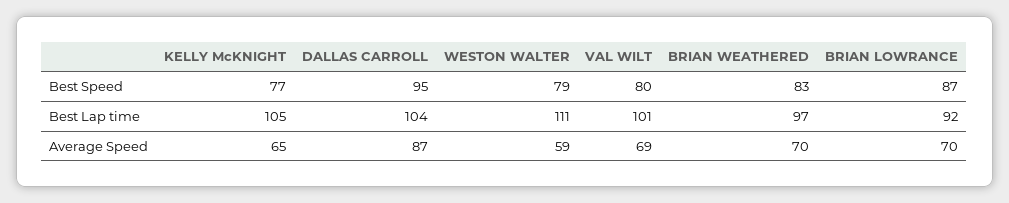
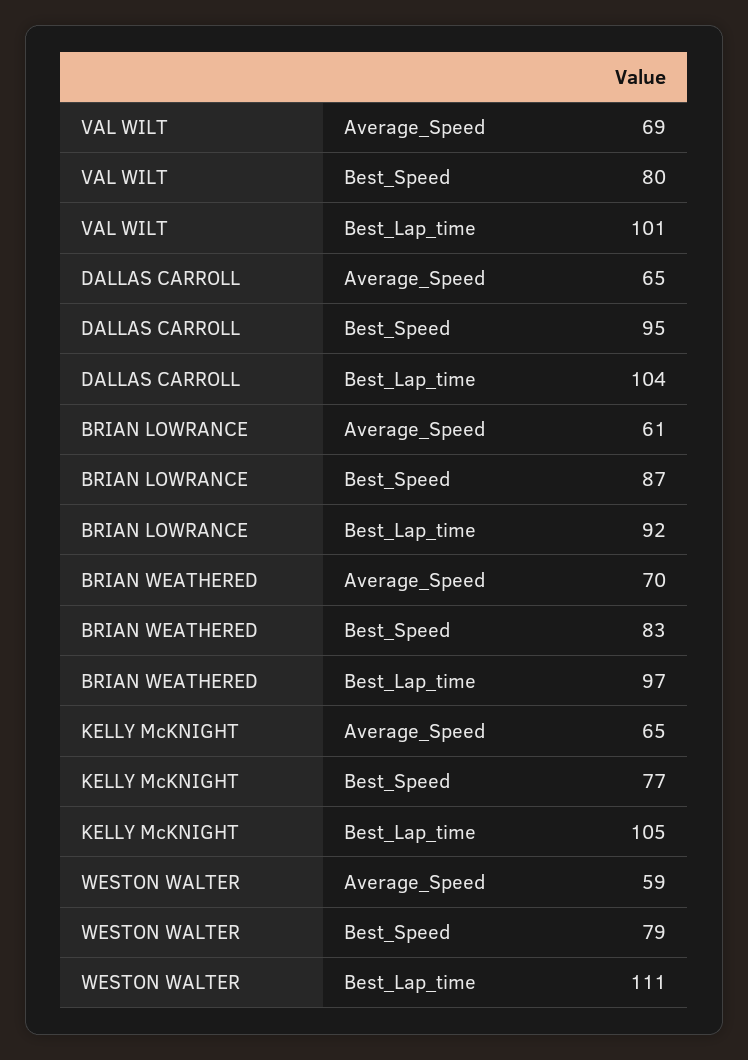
DALLAS CARROLL, Average Speed: 87 -> 65
BRIAN LOWRANCE, Average Speed: 70 -> 61

